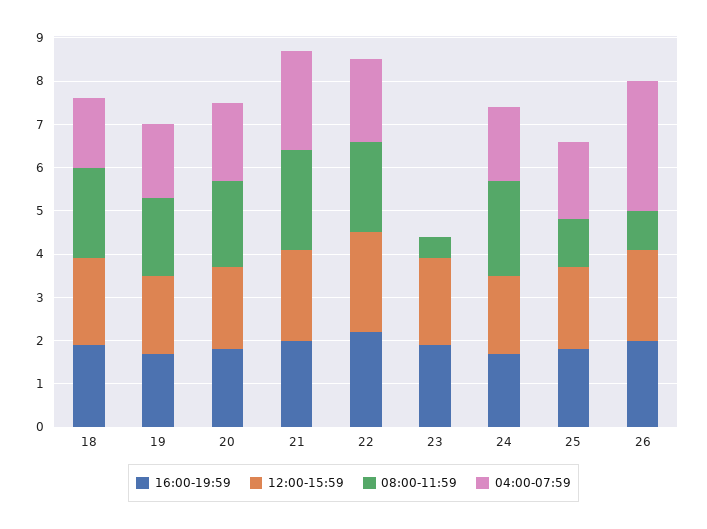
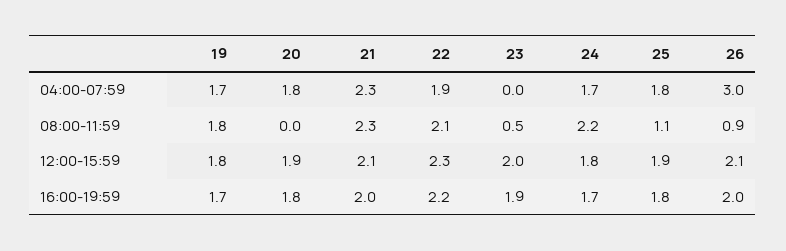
16:00-19:59, 18: 2 -> none
12:00-15:59, 18: 2 -> none
08:00-11:59, 18: 2 -> none
04:00-07:59, 18: 1.5 -> none
08:00-11:59, 20: 2 -> 0

